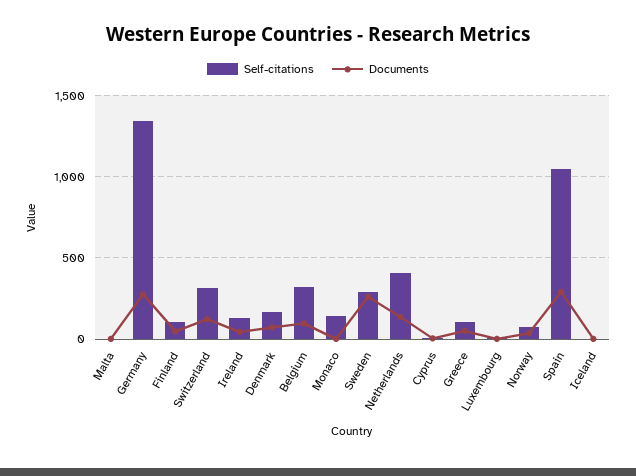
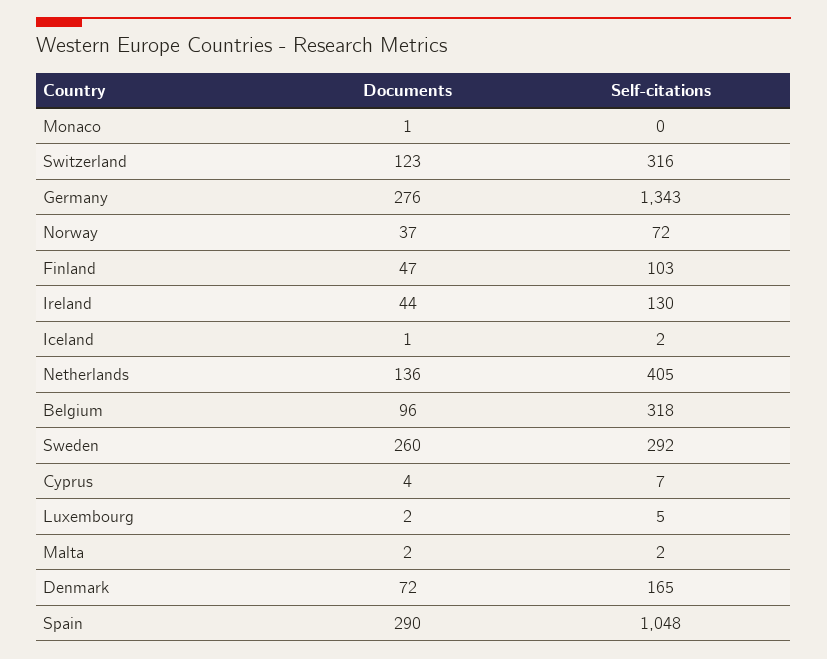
Self-citations, Monaco: 150 -> 0
Self-citations, Greece: 100 -> none
Documents, Greece: 50 -> none

